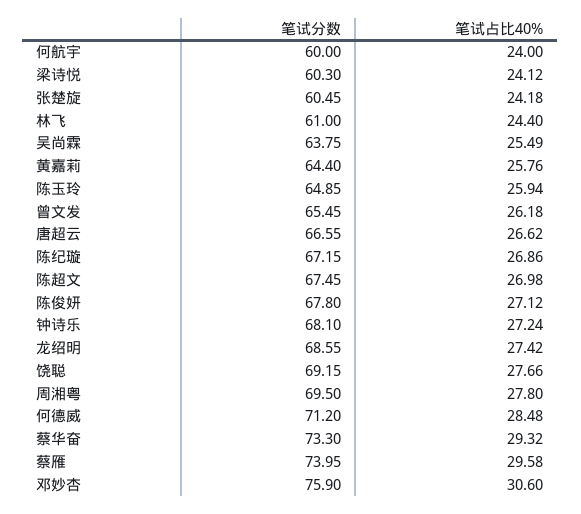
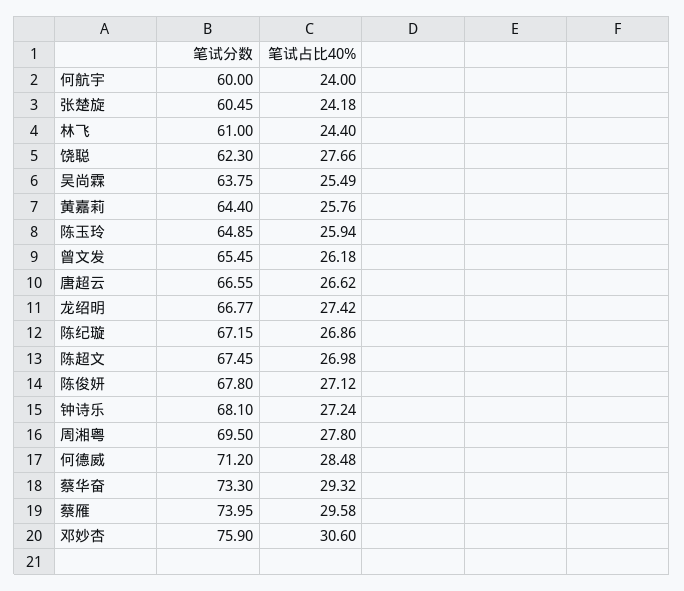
笔试分数, 梁诗悦: 60.3 -> none
笔试占比40%, 梁诗悦: 24.12 -> none
笔试分数, 龙绍明: 68.55 -> 66.77
笔试分数, 饶聪: 69.15 -> 62.3

